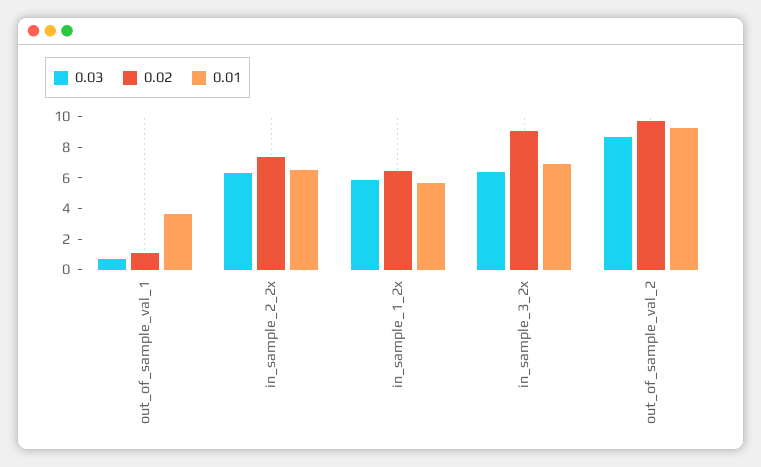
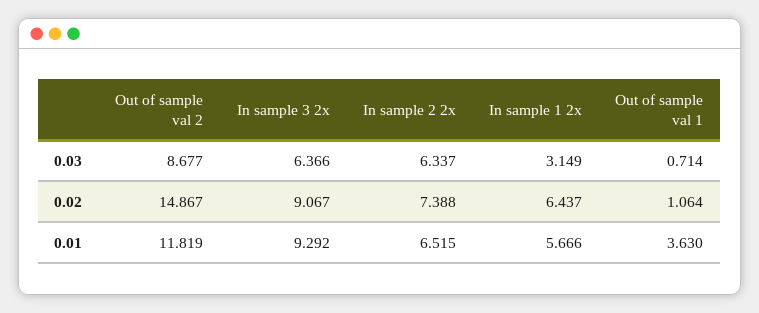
0.03, in_sample_1_2x: 6 -> 3.149
0.01, in_sample_3_2x: 7 -> 9.292
0.02, out_of_sample_val_2: 10 -> 14.867
0.01, out_of_sample_val_2: 9 -> 11.819

